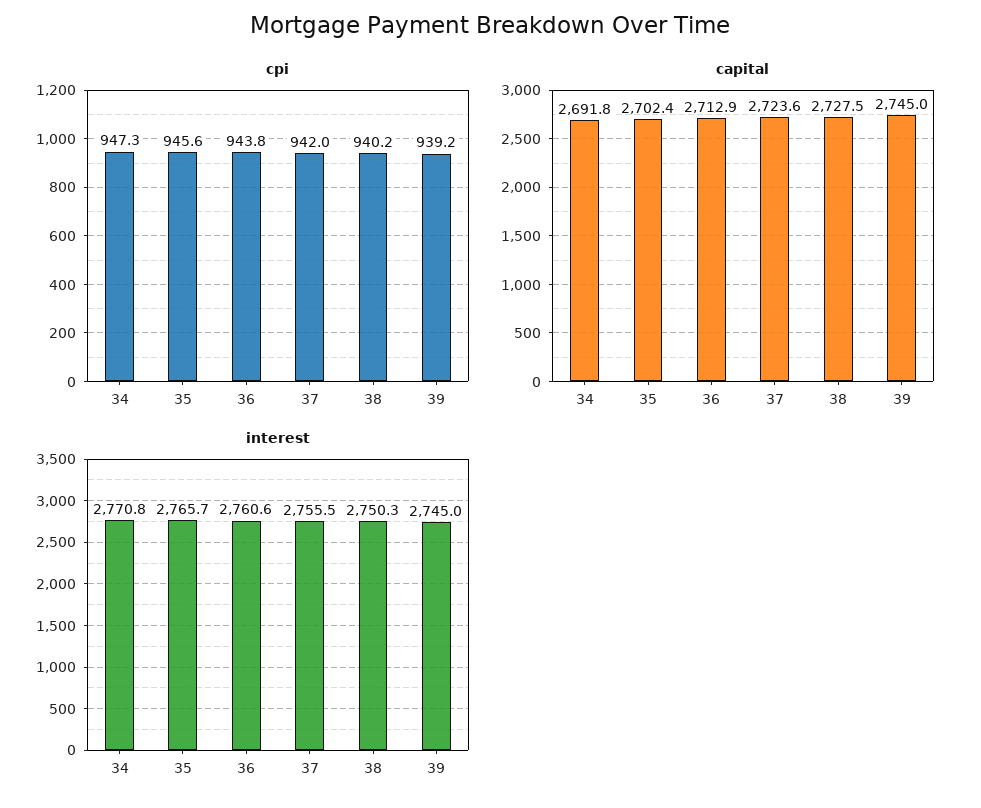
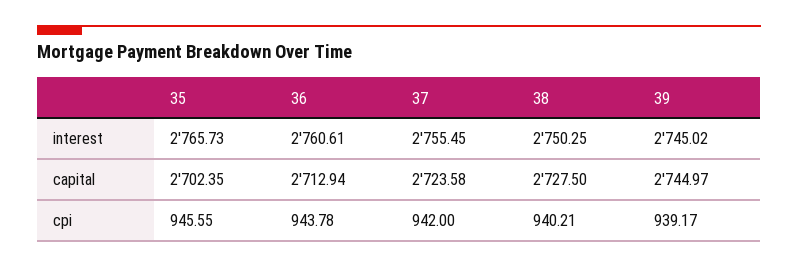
cpi, 34: 947.3 -> none
capital, 34: 2691.8 -> none
interest, 34: 2770.8 -> none

